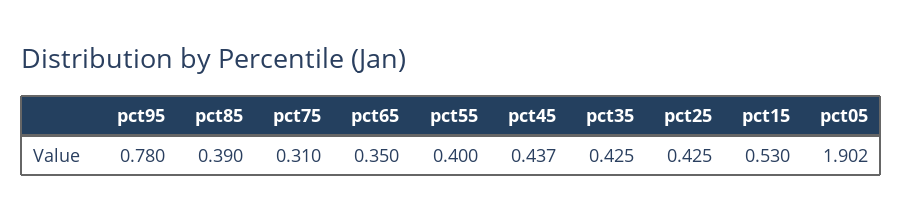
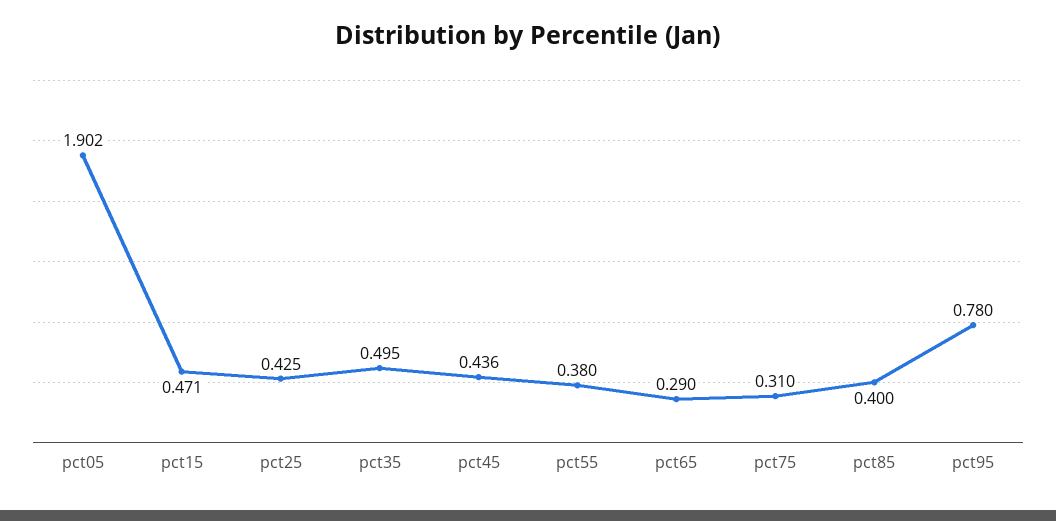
pct85: 0.39 -> 0.4
pct65: 0.35 -> 0.29
pct55: 0.4 -> 0.38
pct45: 0.437 -> 0.436
pct35: 0.425 -> 0.495
pct15: 0.53 -> 0.471

